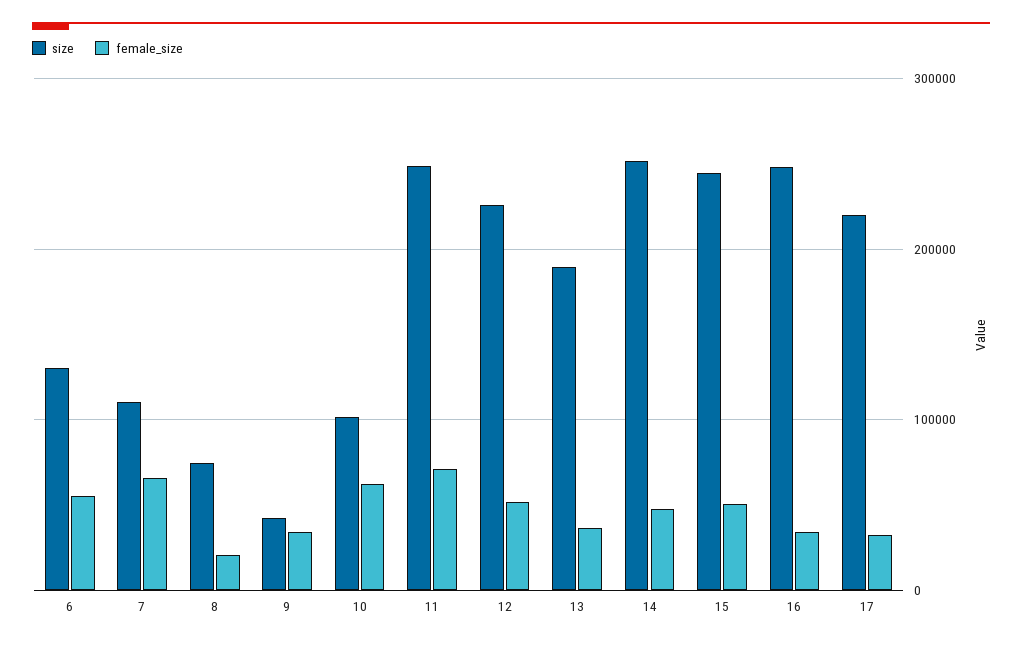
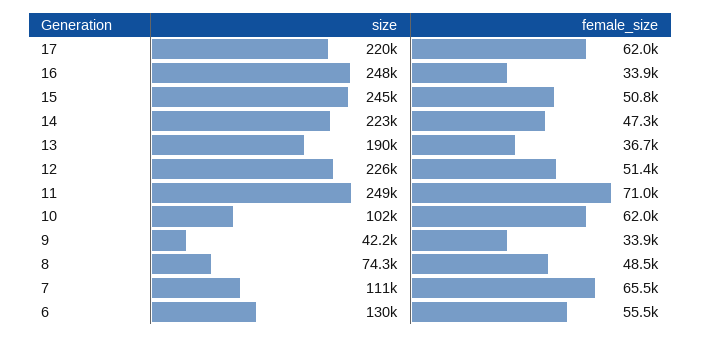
female_size, 8: 20000 -> 48500
size, 14: 250000 -> 223000
female_size, 17: 30000 -> 62000

